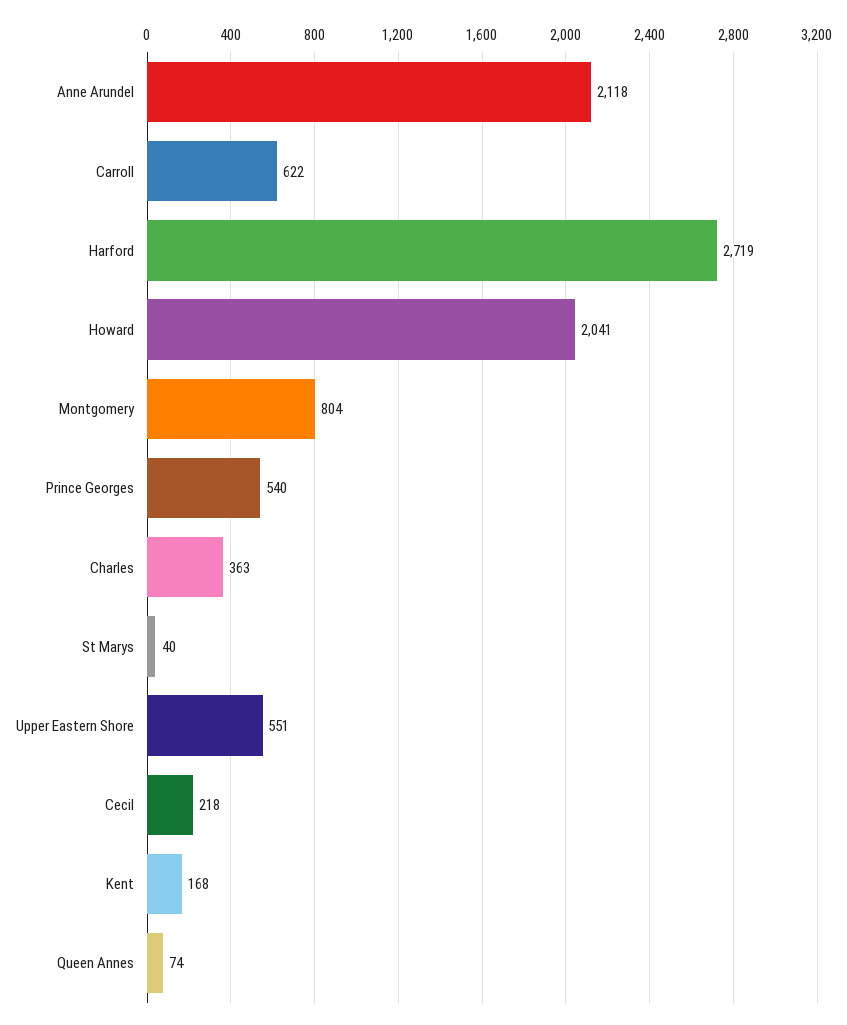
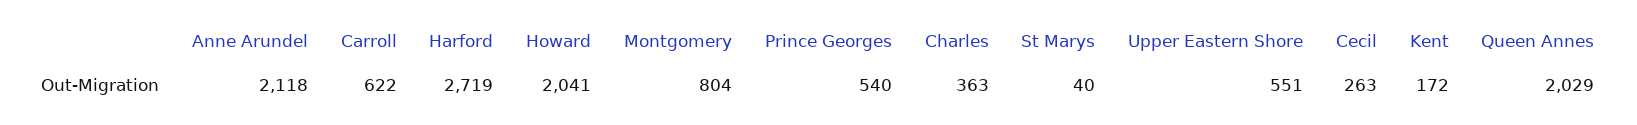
Cecil: 218 -> 263
Kent: 168 -> 172
Queen Annes: 74 -> 2029

